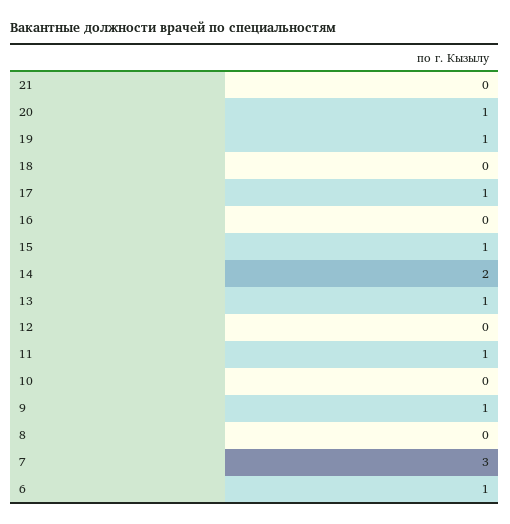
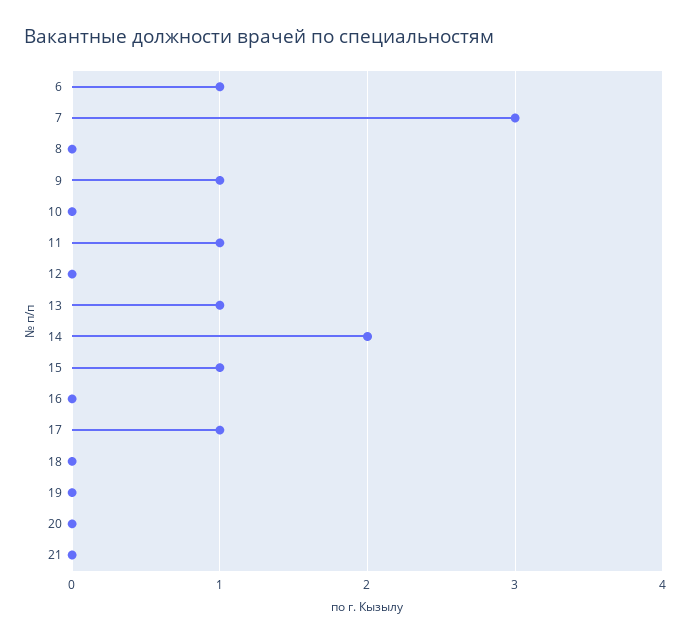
20: 1 -> 0
19: 1 -> 0

